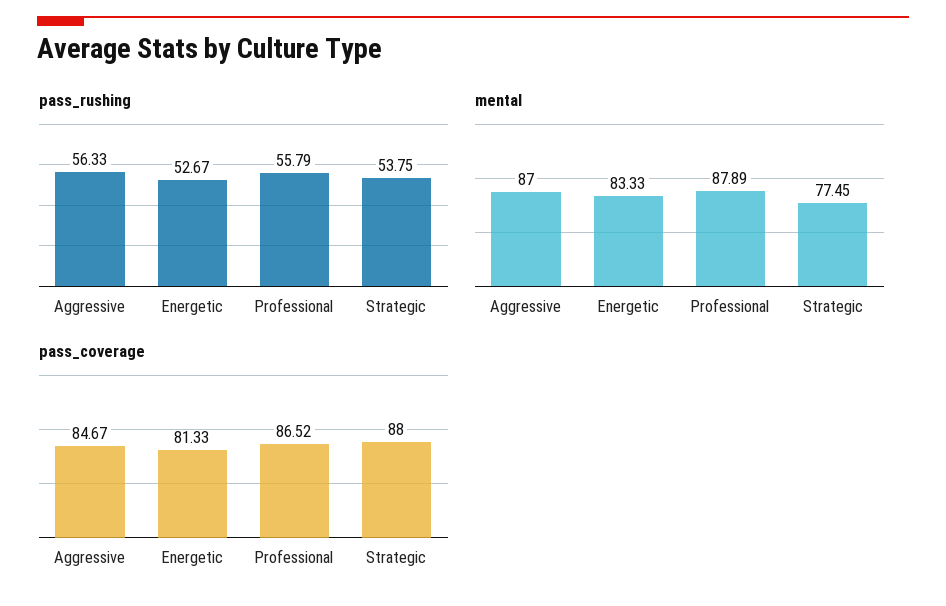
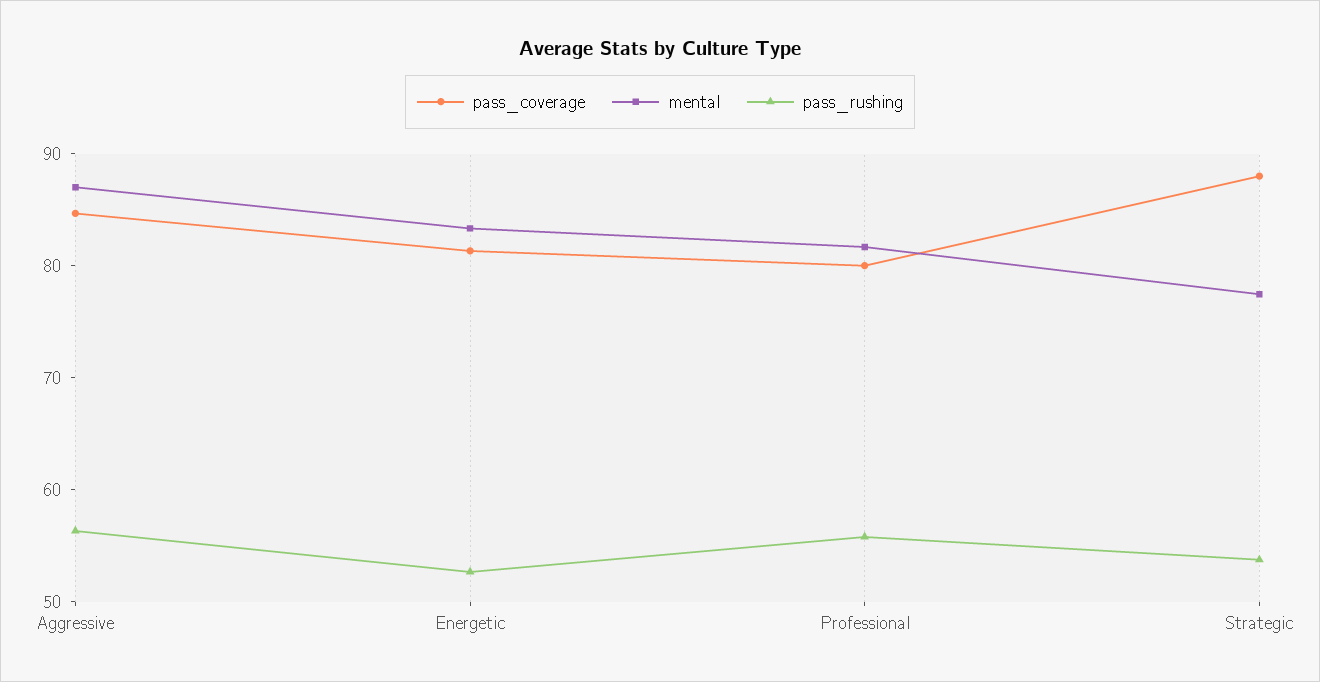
mental, Professional: 87.89 -> 82
pass_coverage, Professional: 86.52 -> 80

